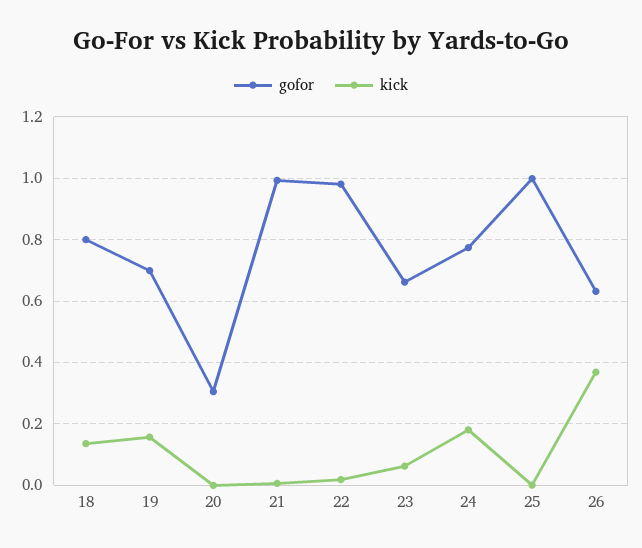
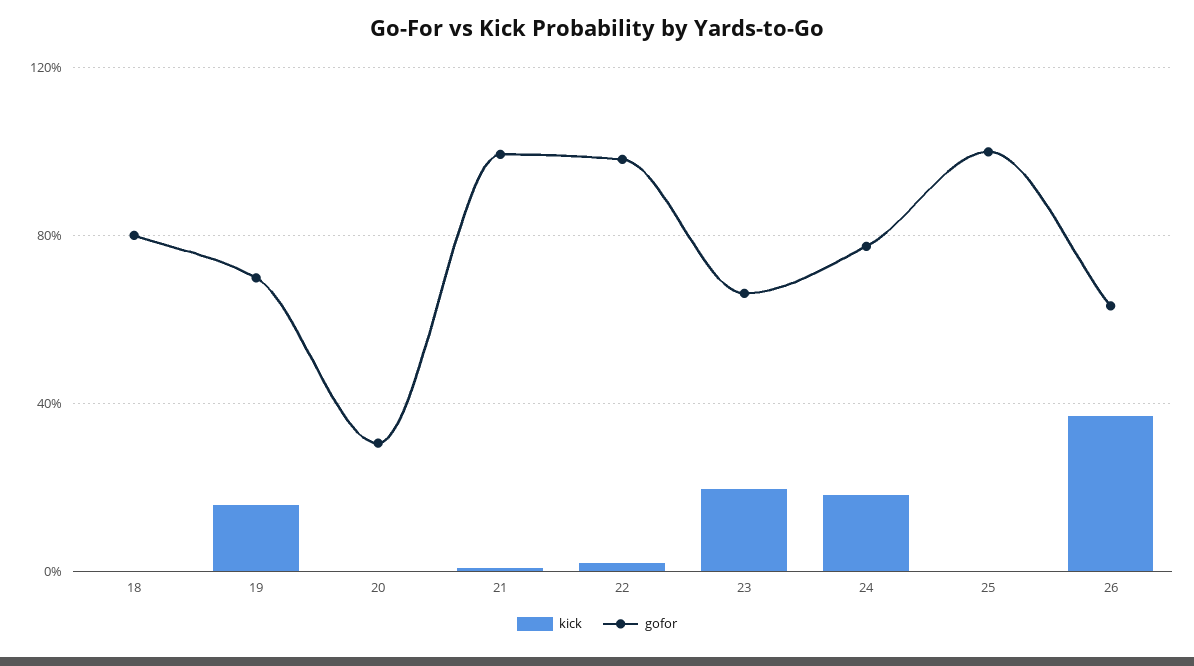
kick, 18: 0.14 -> 0
kick, 23: 0.06 -> 0.2

